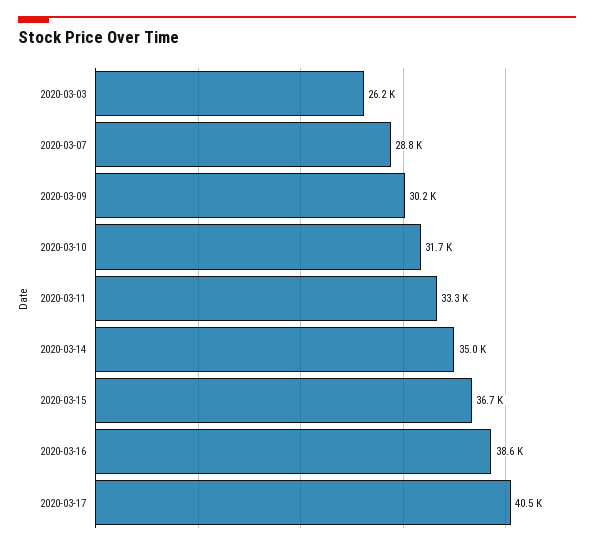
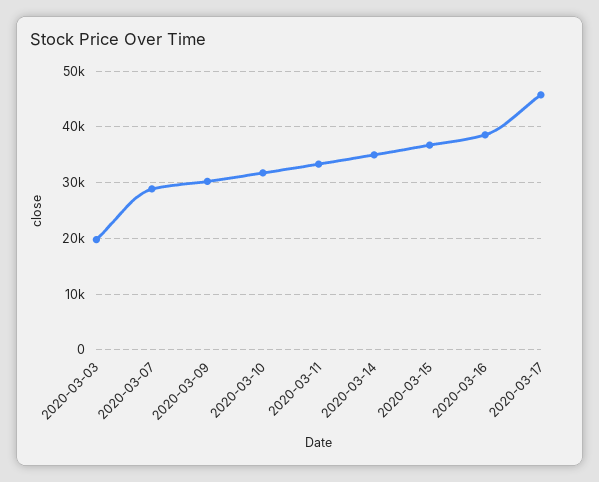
2020-03-03: 26200 -> 20000
2020-03-17: 40500 -> 46000

